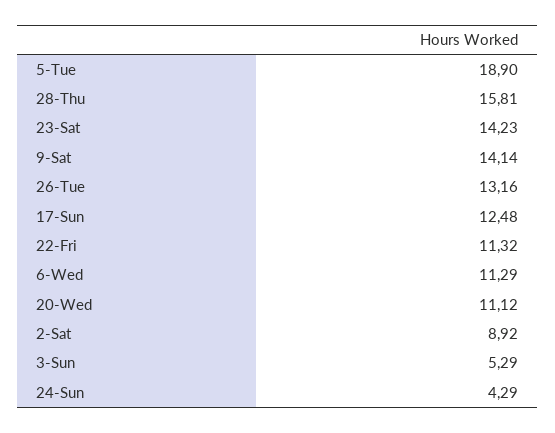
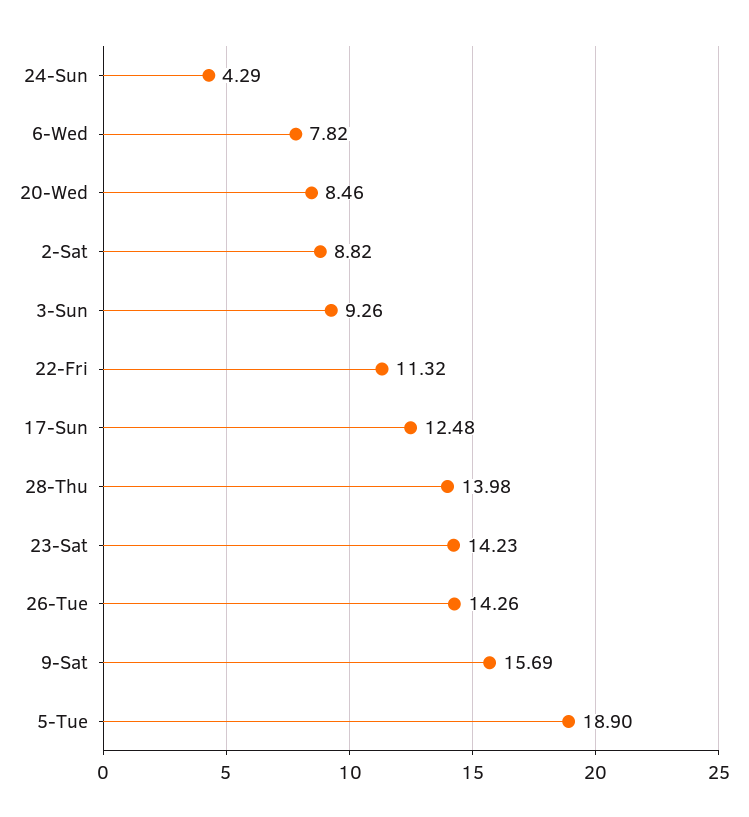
28-Thu: 15.81 -> 13.98
9-Sat: 14.14 -> 15.69
26-Tue: 13.16 -> 14.26
6-Wed: 11.29 -> 7.82
20-Wed: 11.12 -> 8.46
2-Sat: 8.92 -> 8.82
3-Sun: 5.29 -> 9.26

